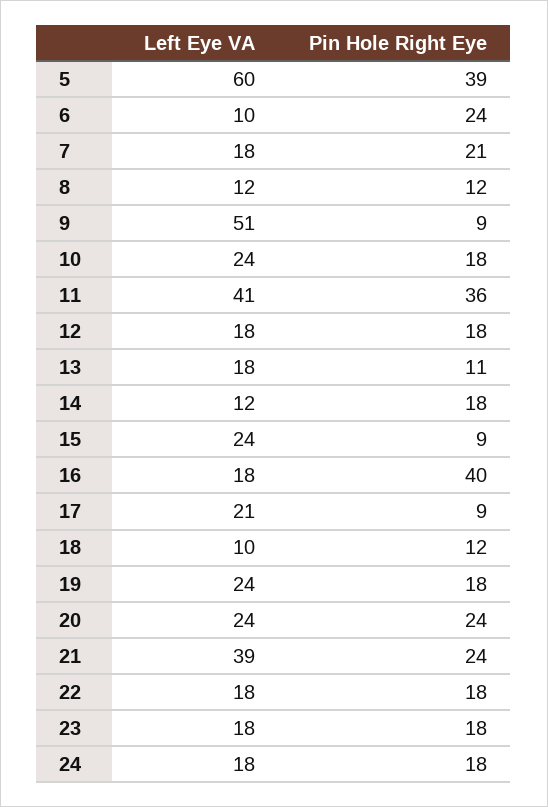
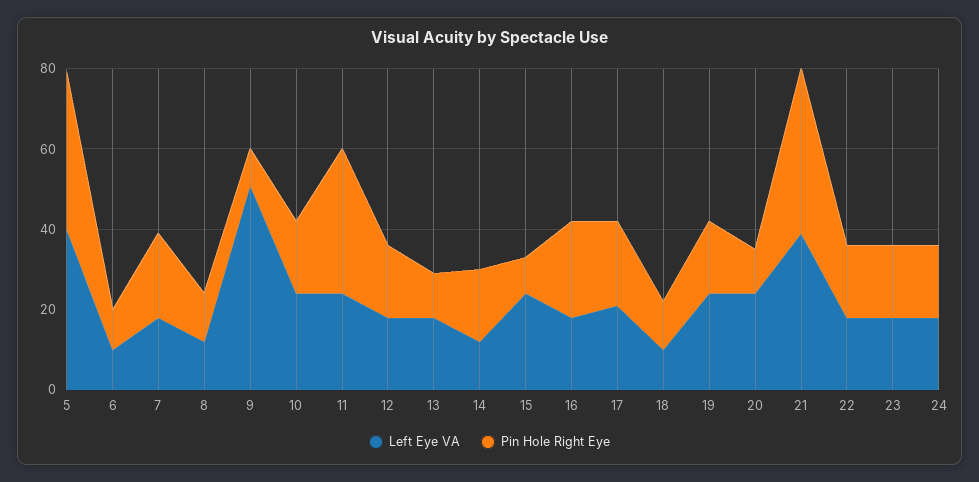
Left Eye VA, 5: 60 -> 40
Pin Hole Right Eye, 6: 24 -> 10
Left Eye VA, 11: 41 -> 25
Pin Hole Right Eye, 16: 40 -> 25
Pin Hole Right Eye, 17: 9 -> 20
Pin Hole Right Eye, 20: 24 -> 10
Pin Hole Right Eye, 21: 24 -> 40

